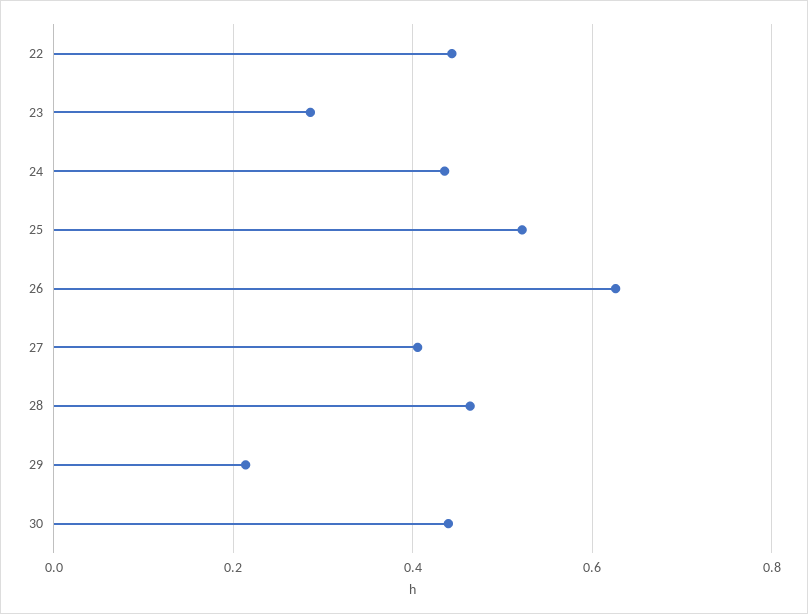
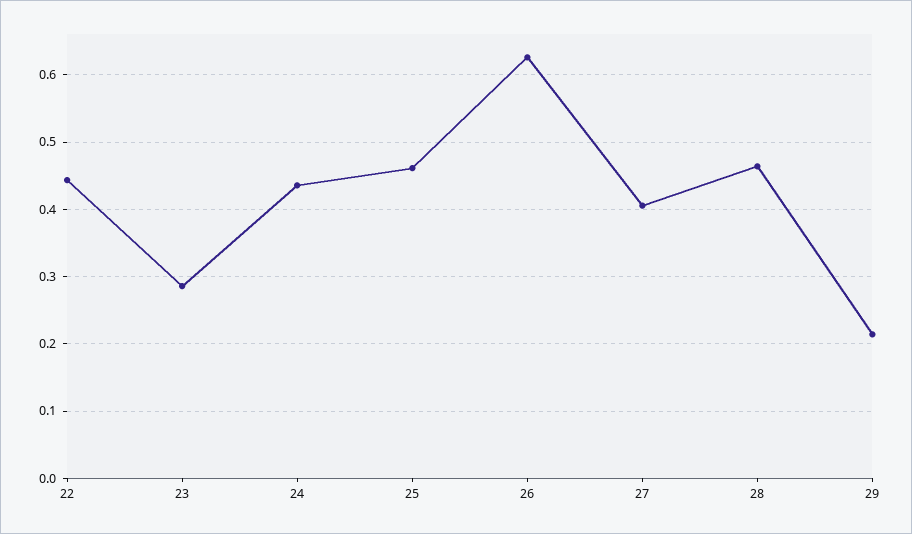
25: 0.52 -> 0.46
30: 0.44 -> none

